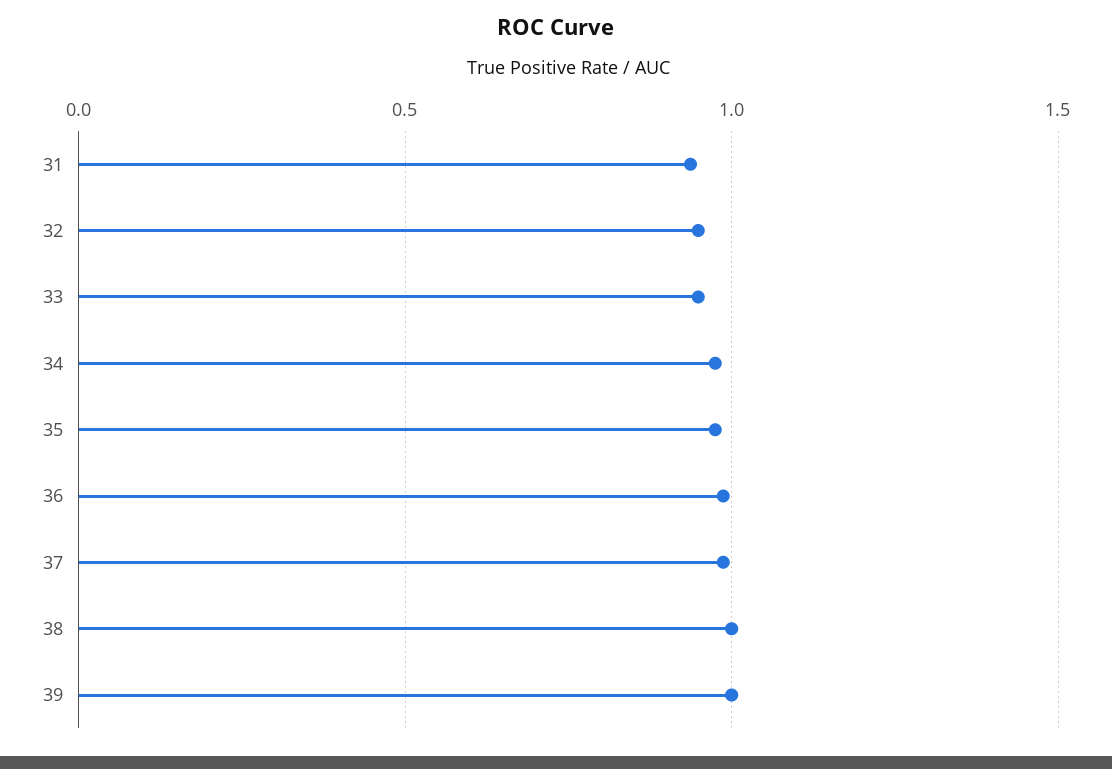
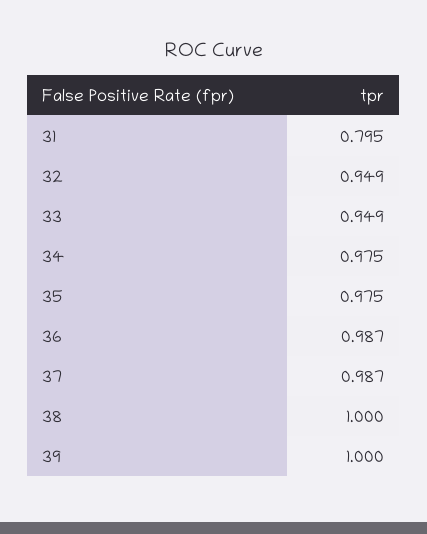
31: 0.95 -> 0.795

